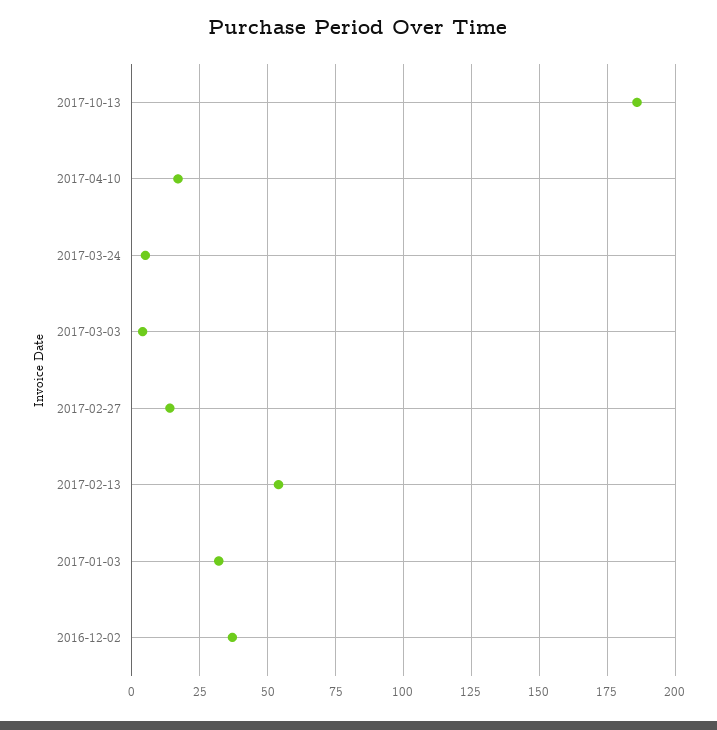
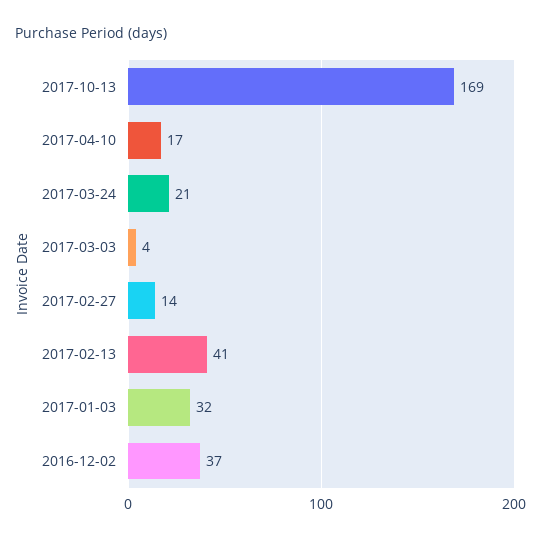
2017-10-13: 185 -> 169
2017-03-24: 5 -> 21
2017-02-13: 55 -> 41

